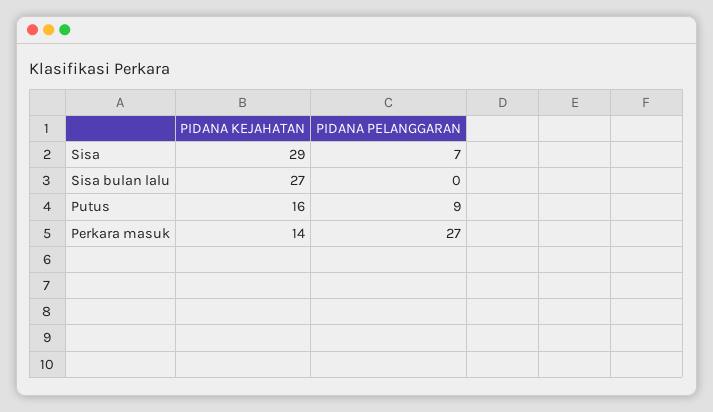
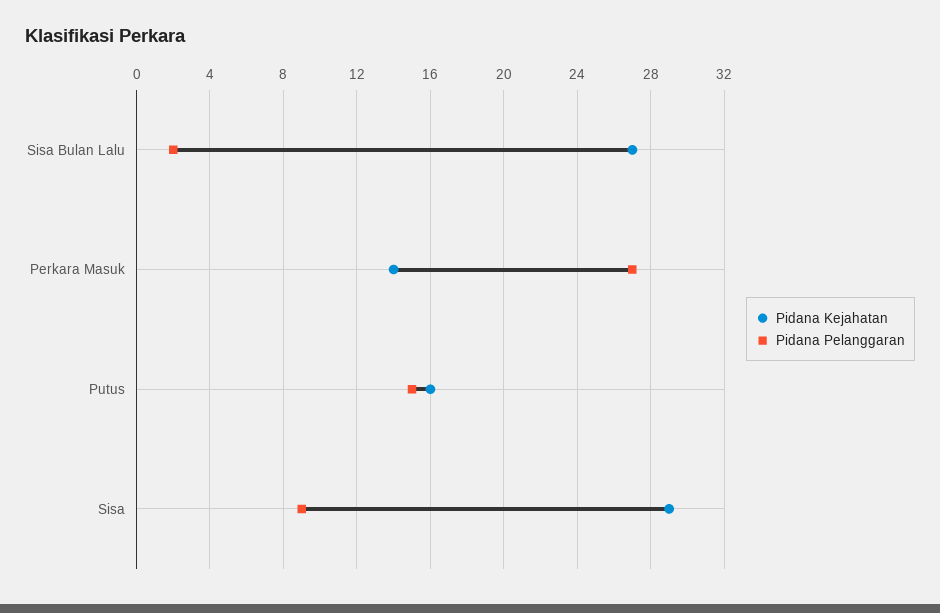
PIDANA PELANGGARAN, Sisa: 7 -> 9
PIDANA PELANGGARAN, Sisa bulan lalu: 0 -> 2
PIDANA PELANGGARAN, Putus: 9 -> 15

